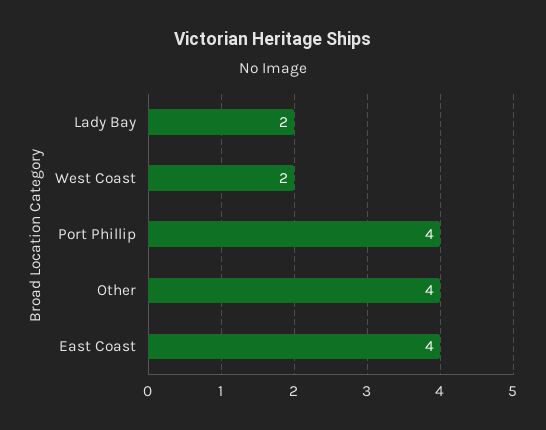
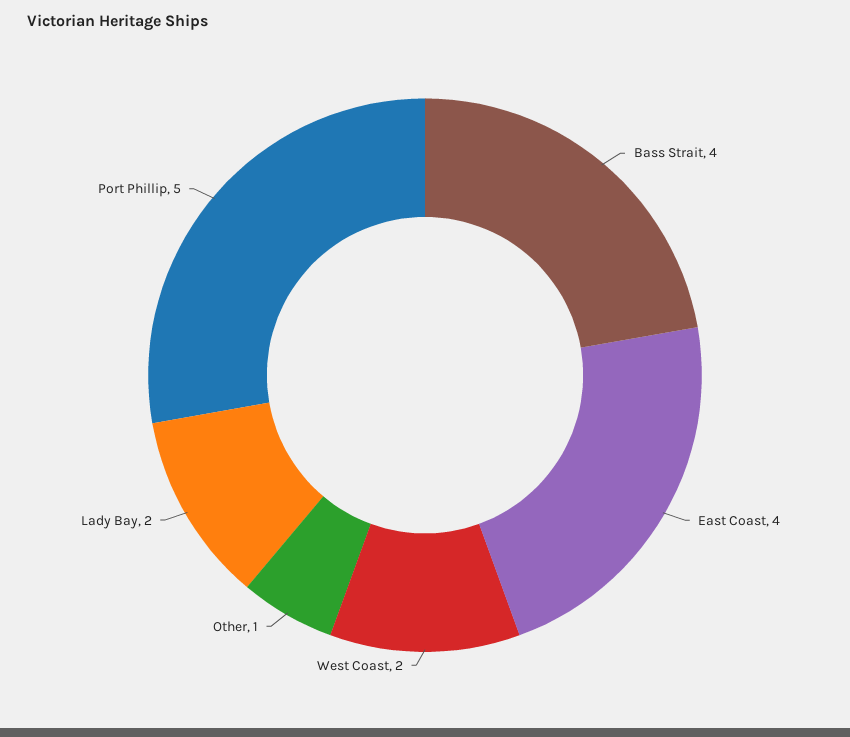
Port Phillip: 4 -> 5
Other: 4 -> 1
Bass Strait: none -> 4

